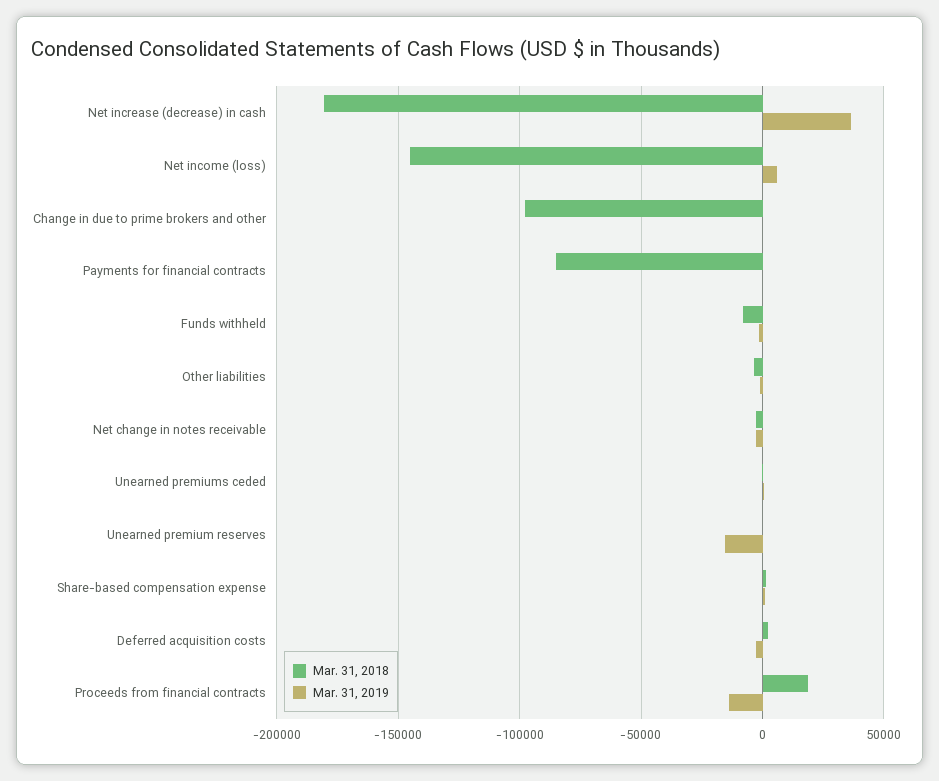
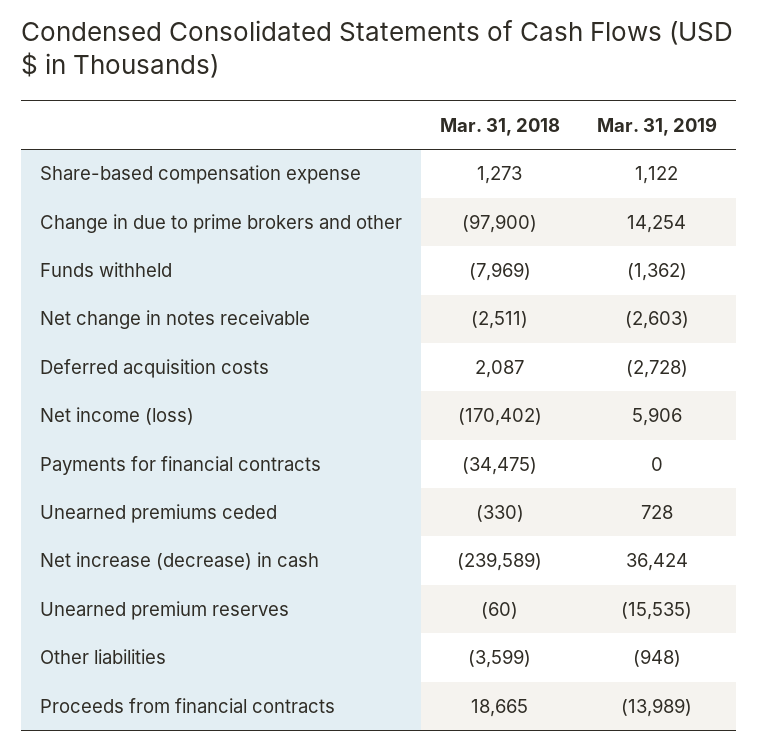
Mar. 31, 2018, Net increase (decrease) in cash: -180000 -> -239589
Mar. 31, 2018, Net income (loss): -145000 -> -170402
Mar. 31, 2019, Change in due to prime brokers and other: 0 -> 14254
Mar. 31, 2018, Payments for financial contracts: -85000 -> -34475

